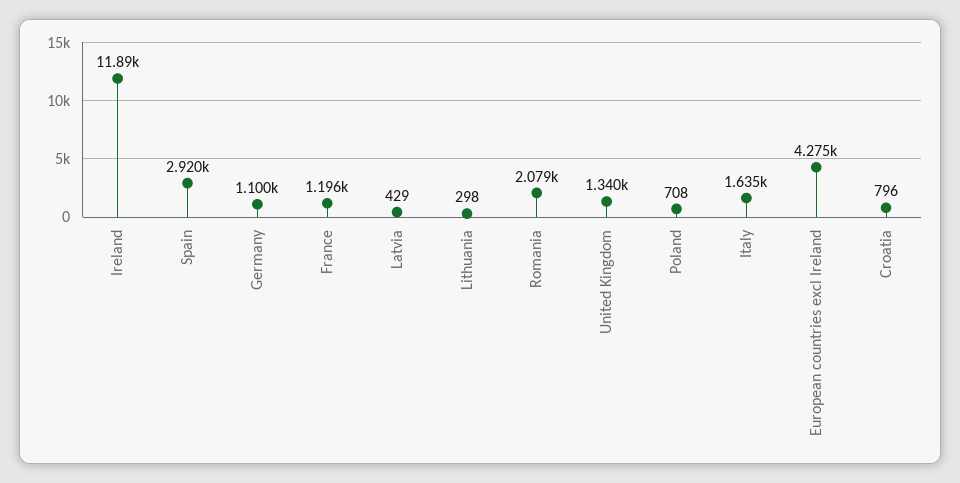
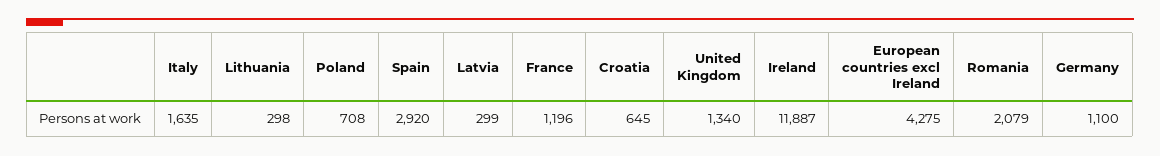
Latvia: 429 -> 299
Croatia: 796 -> 645

